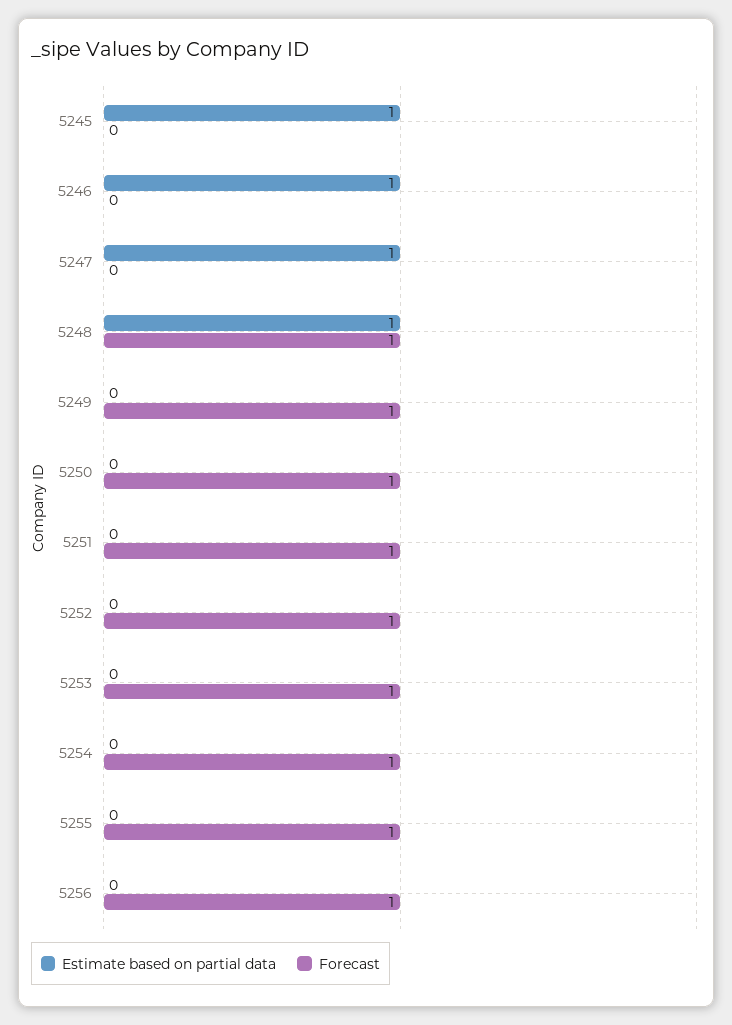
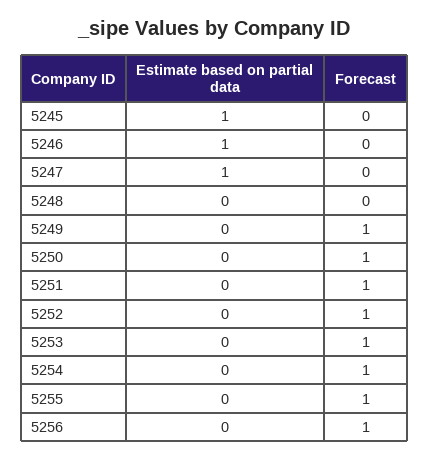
Estimate based on partial data, 5248: 1 -> 0
Forecast, 5248: 1 -> 0

